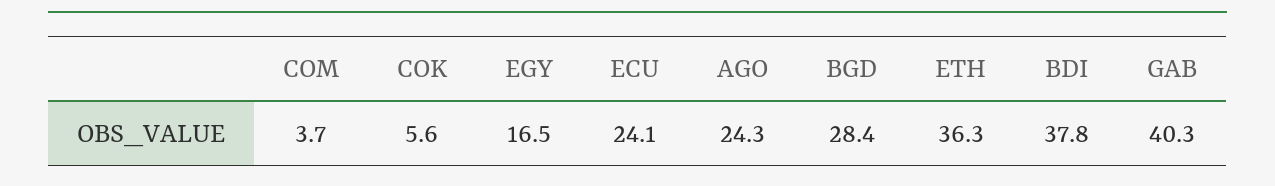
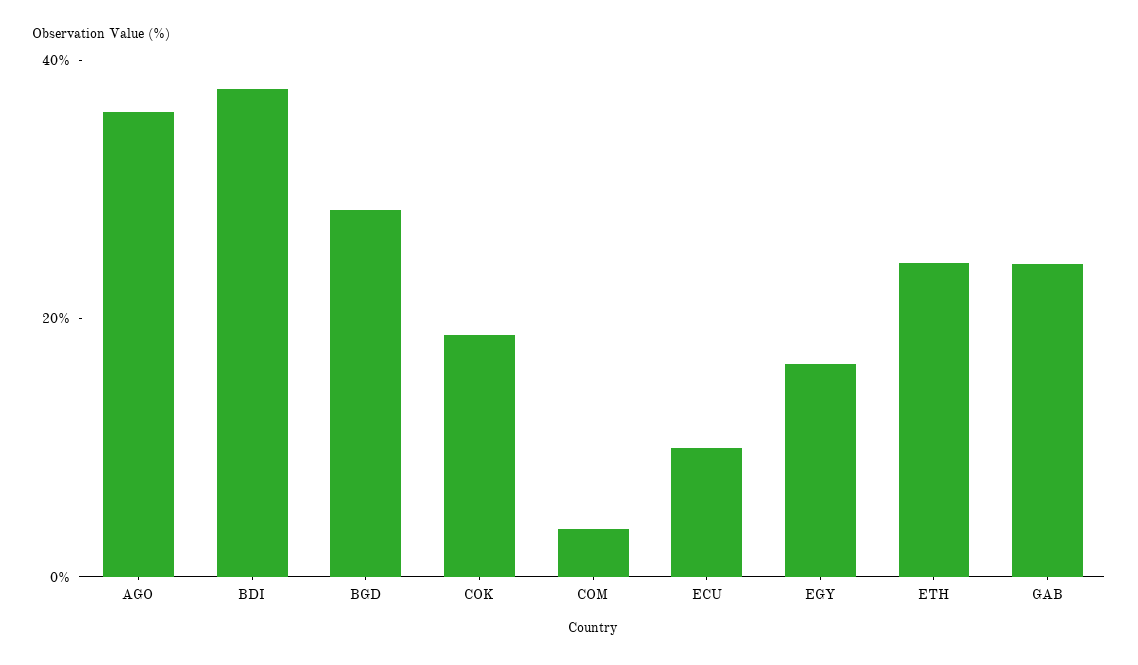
COK: 5.6 -> 20
ECU: 24.1 -> 10
AGO: 24.3 -> 35
ETH: 36.3 -> 25
GAB: 40.3 -> 25

